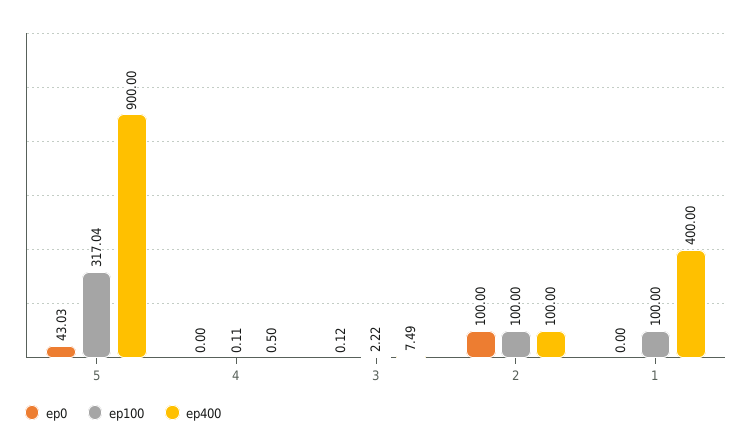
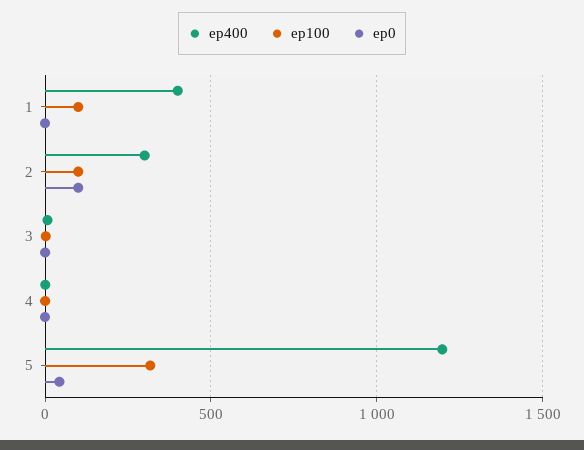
ep400, 5: 900 -> 1200
ep400, 2: 100 -> 300

